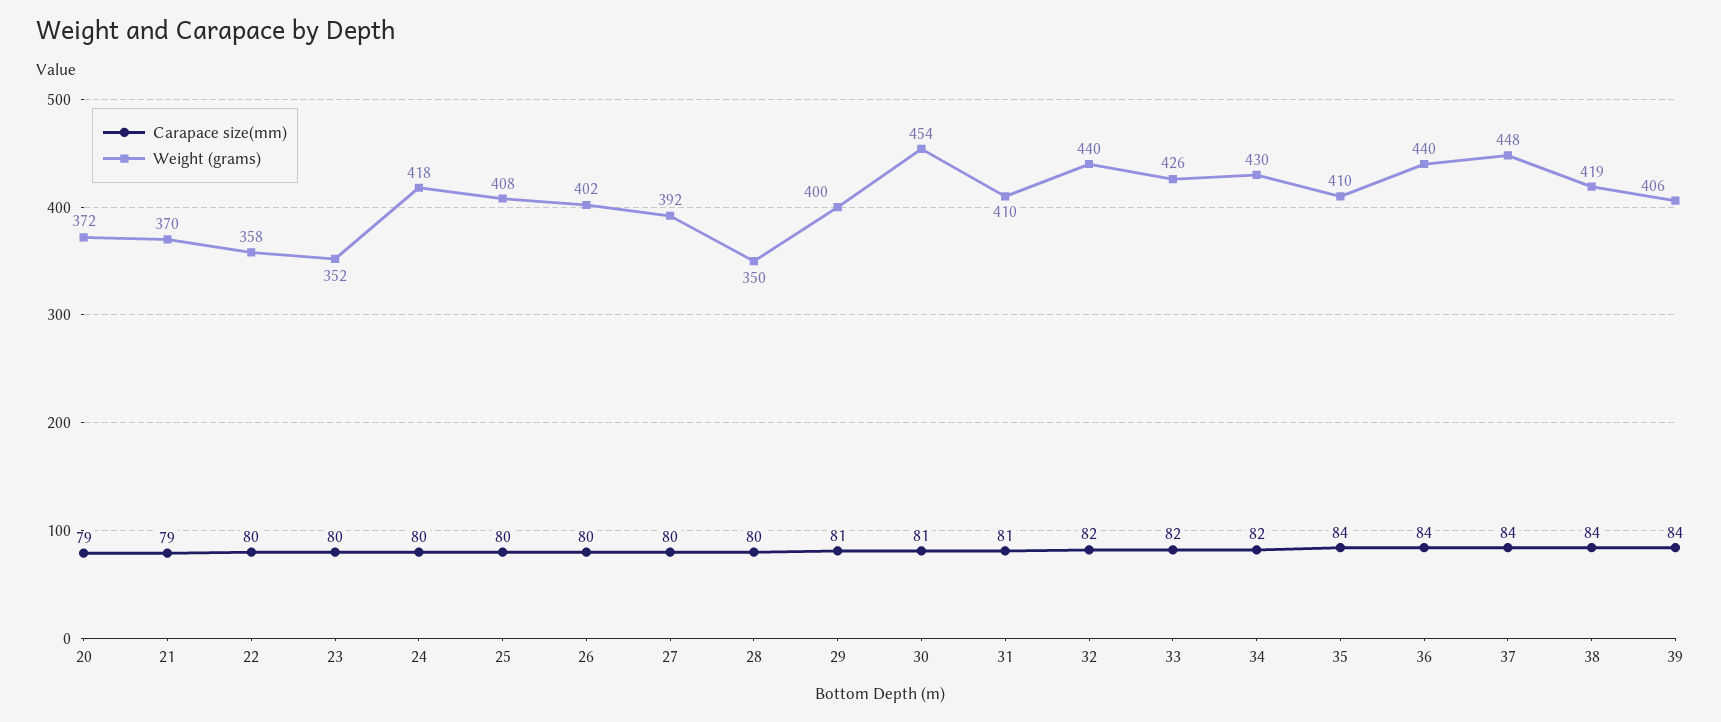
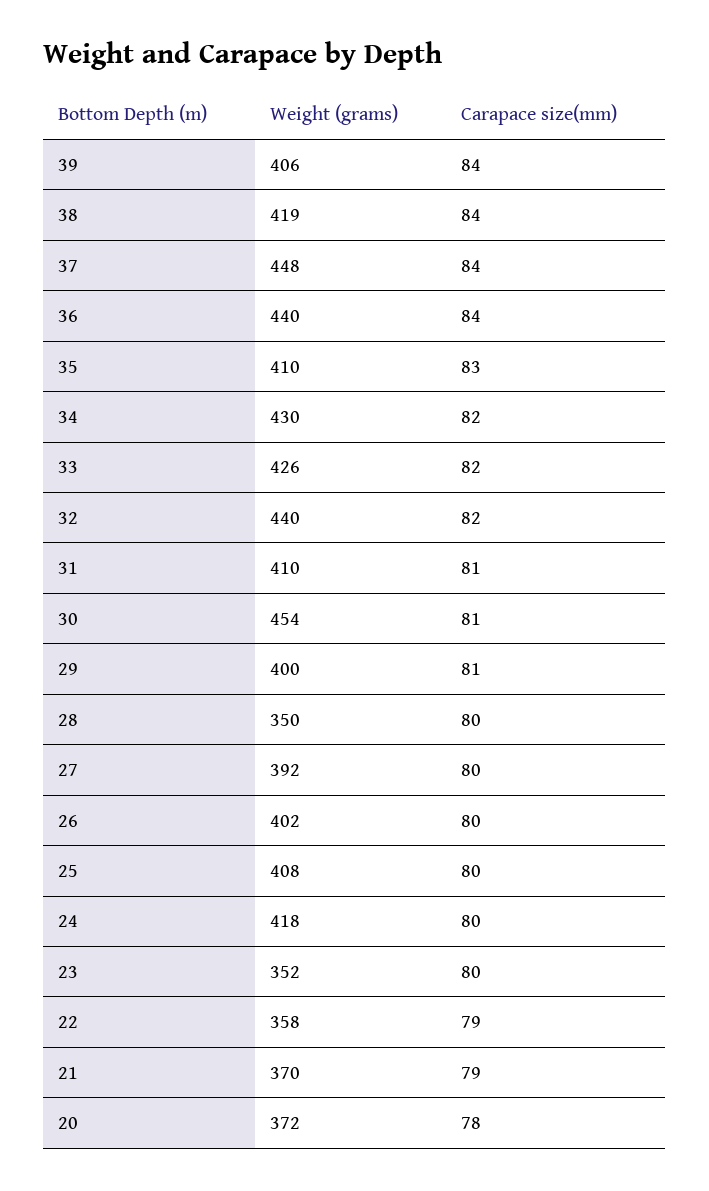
Carapace size(mm), 20: 79 -> 78
Carapace size(mm), 22: 80 -> 79
Carapace size(mm), 35: 84 -> 83

